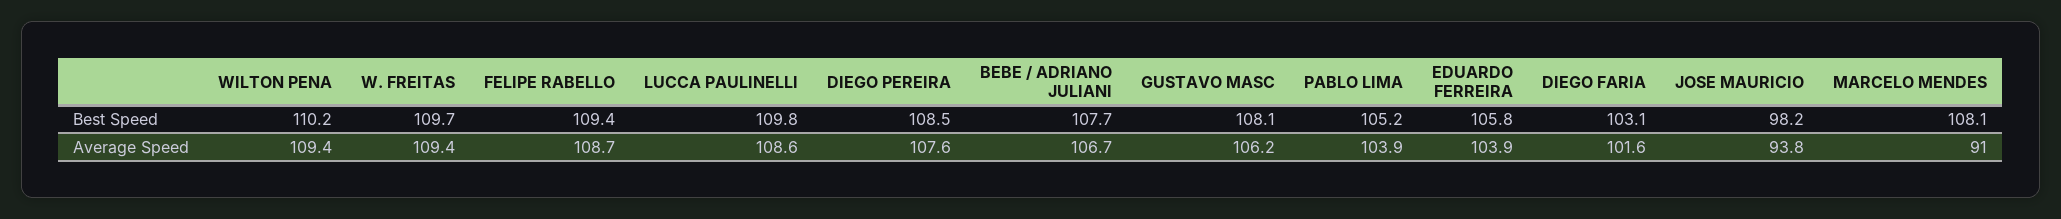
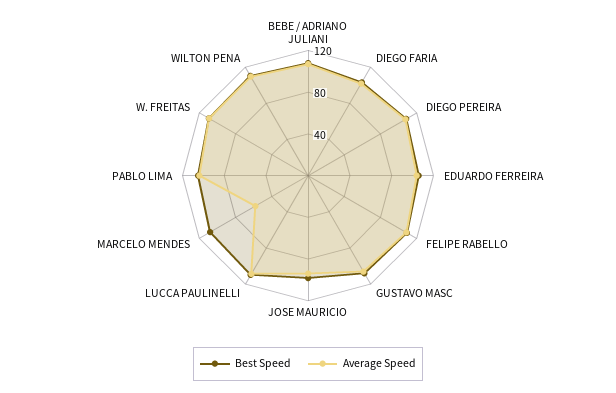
Average Speed, MARCELO MENDES: 91 -> 60

